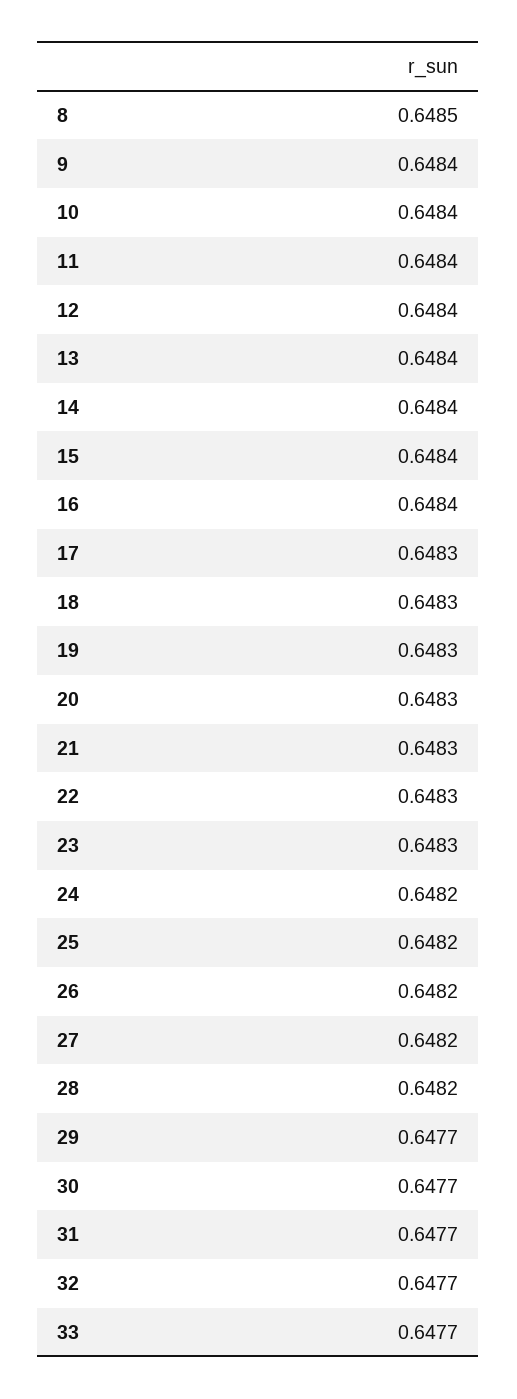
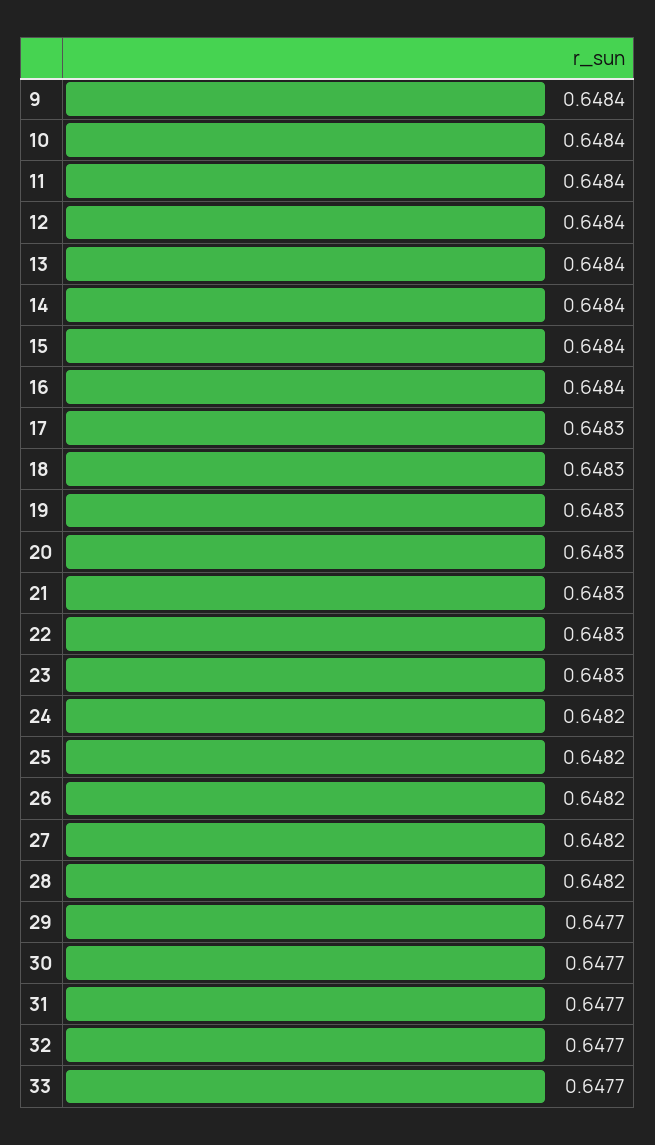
8: 0.6485 -> none

